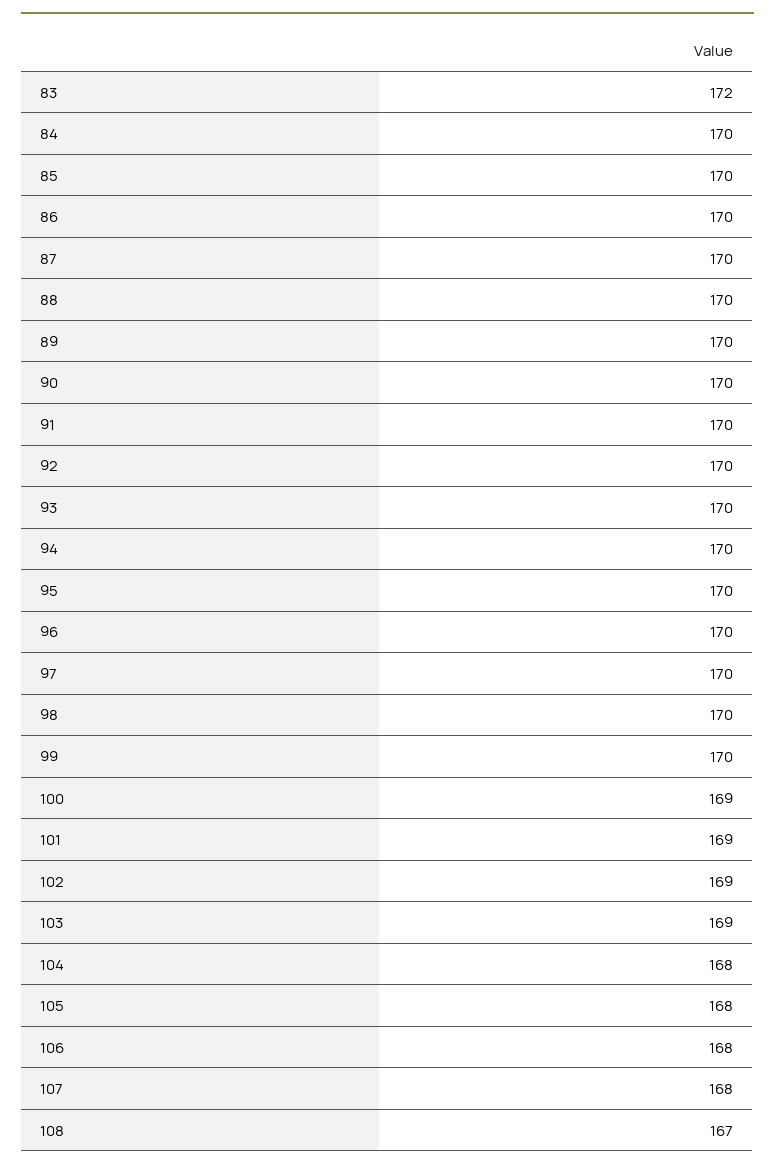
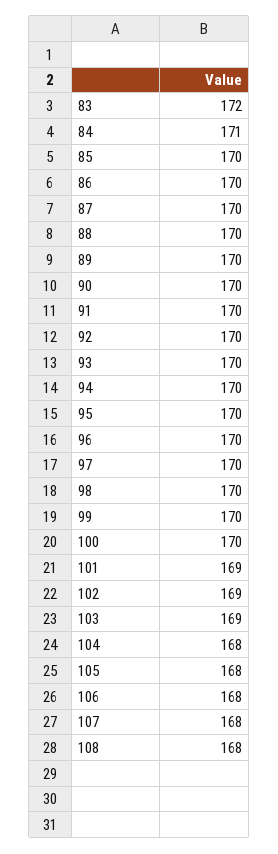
84: 170 -> 171
100: 169 -> 170
108: 167 -> 168

